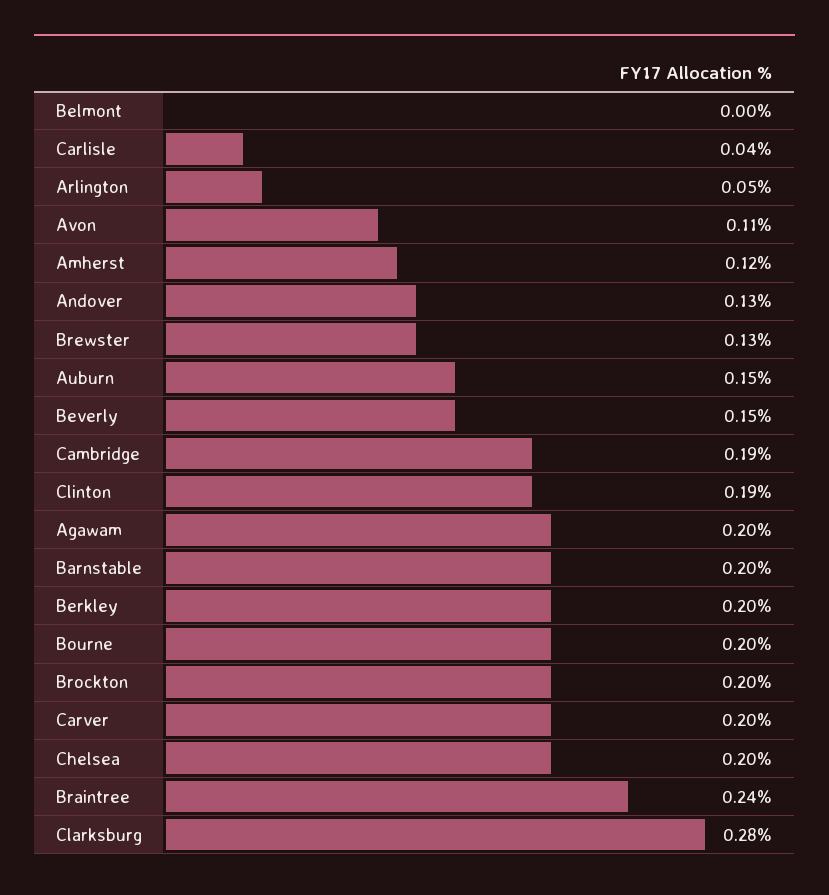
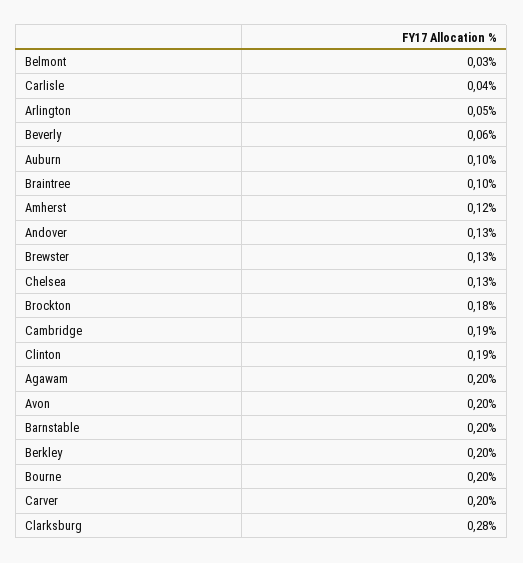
Belmont: 0 -> 0.03
Avon: 0.11 -> 0.2
Auburn: 0.15 -> 0.1
Beverly: 0.15 -> 0.06
Brockton: 0.2 -> 0.18
Chelsea: 0.2 -> 0.13
Braintree: 0.24 -> 0.1

